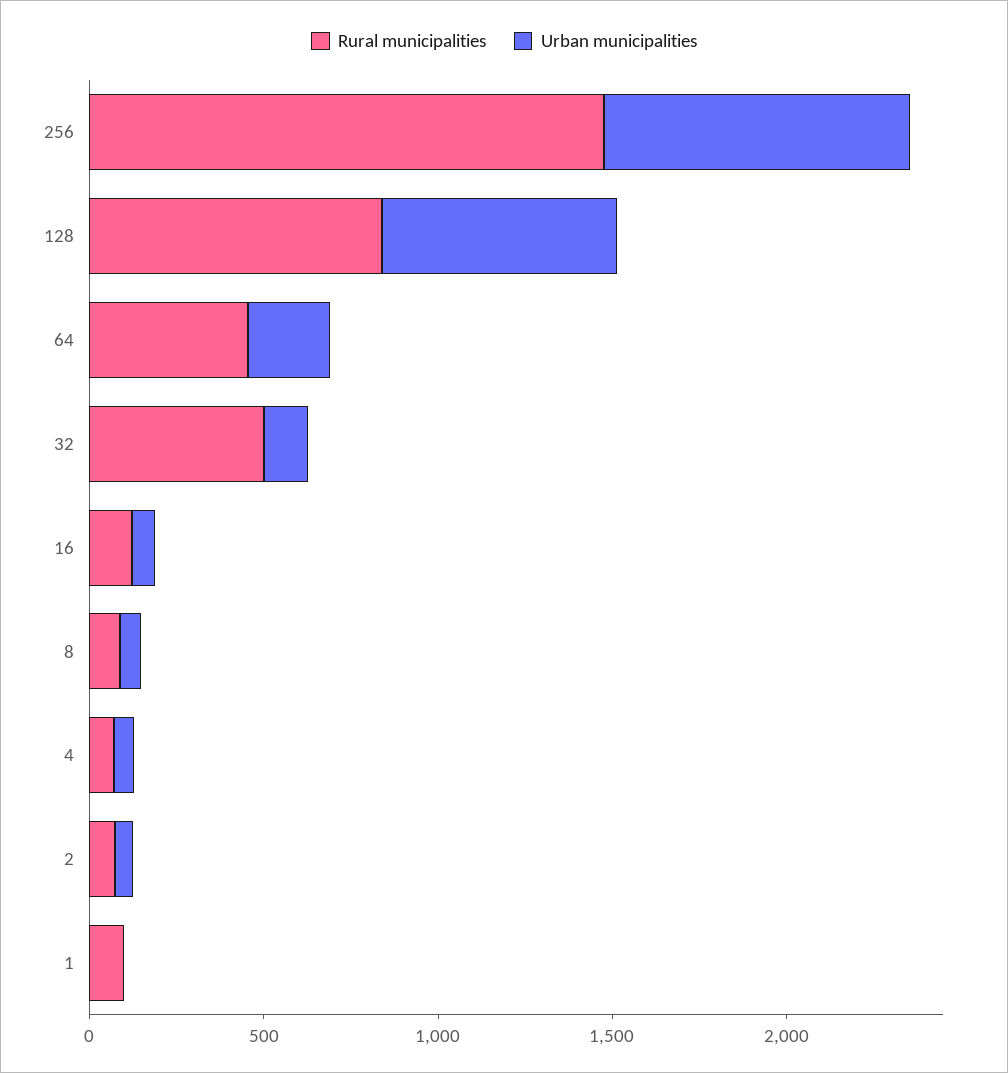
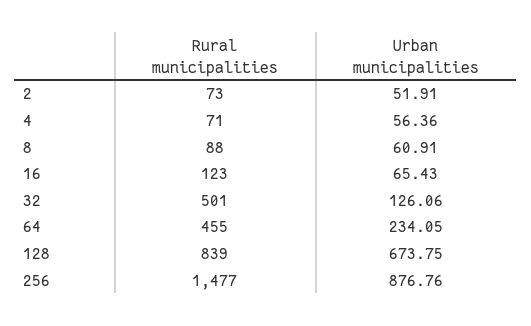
Rural municipalities, 1: 100 -> none
Urban municipalities, 1: 0 -> none

